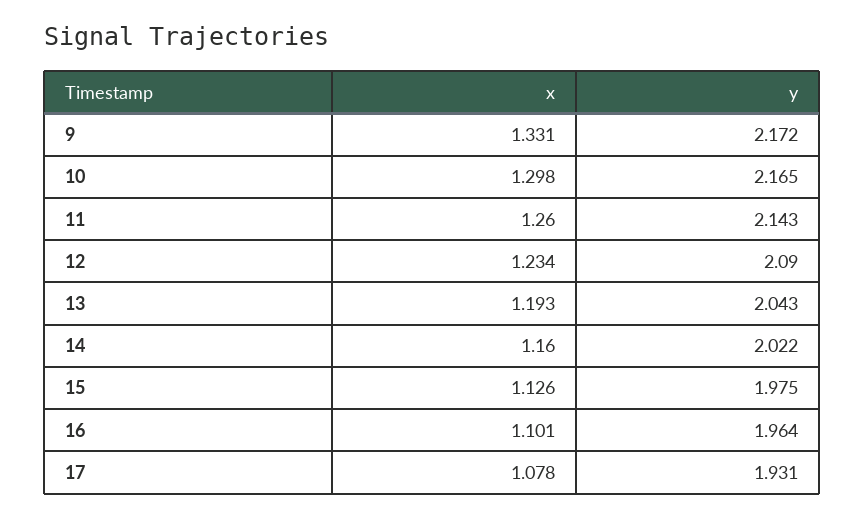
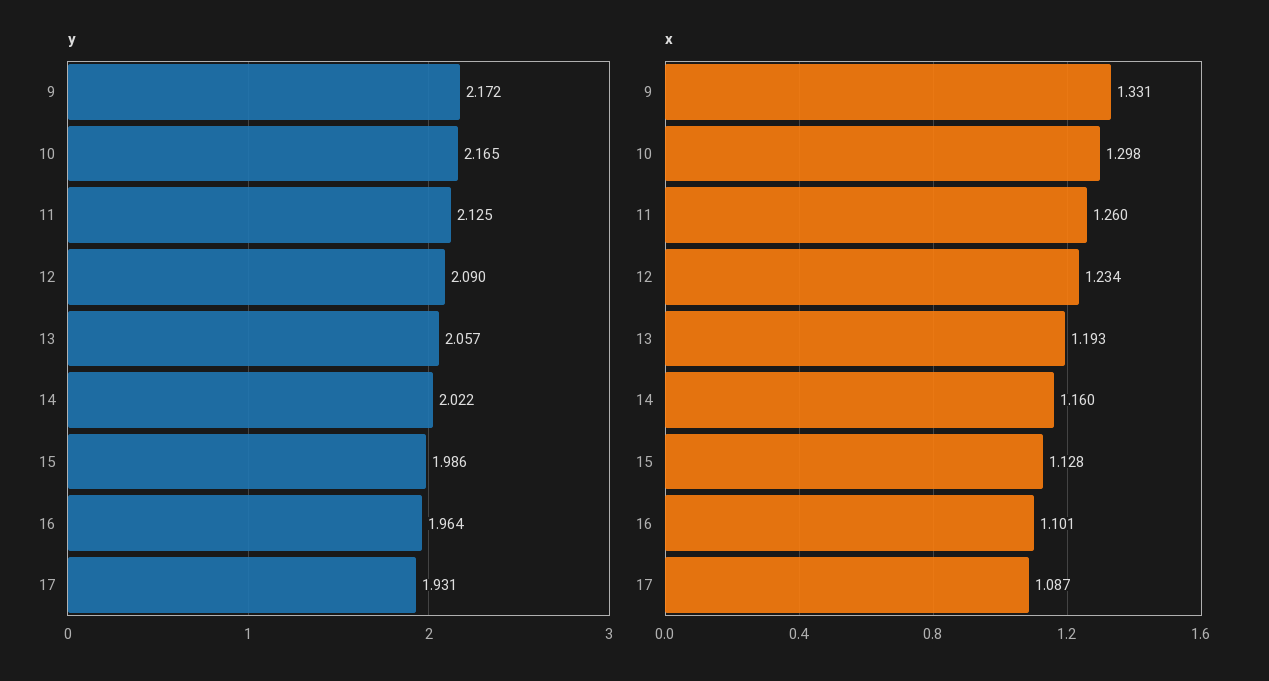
y, 11: 2.143 -> 2.125
y, 13: 2.043 -> 2.057
x, 15: 1.126 -> 1.128
y, 15: 1.975 -> 1.986
x, 17: 1.078 -> 1.087

